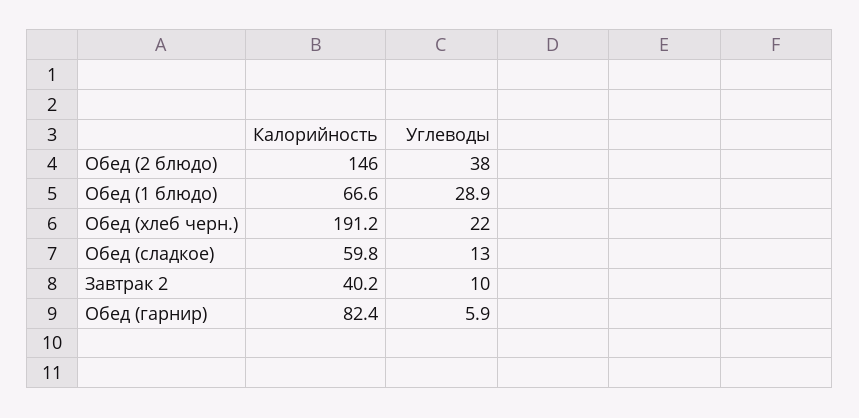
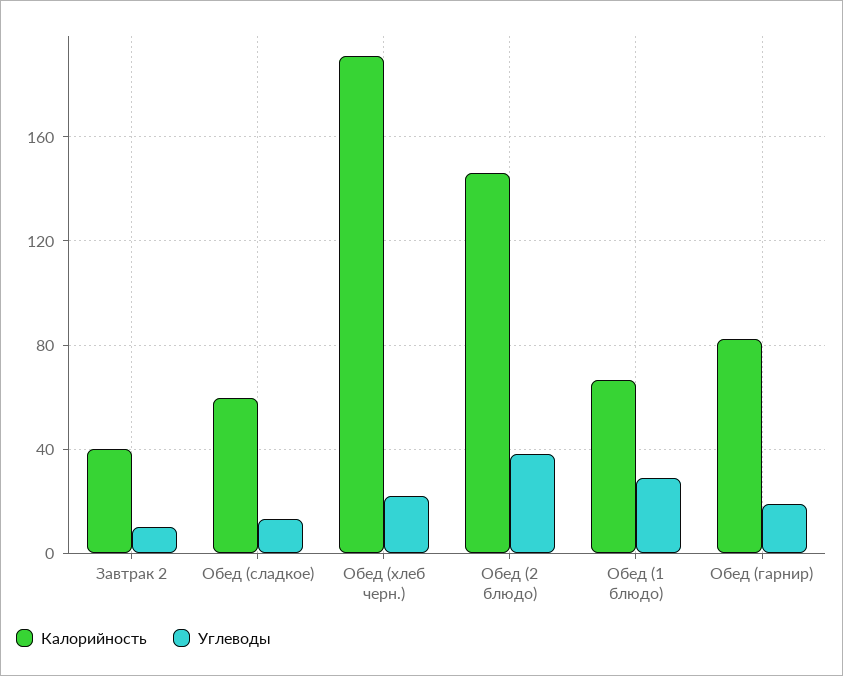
Углеводы, Обед (гарнир): 5.9 -> 20

